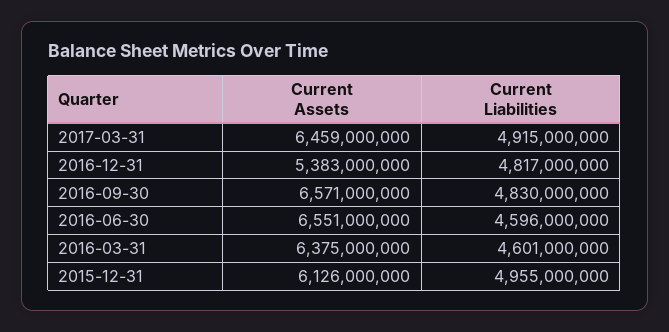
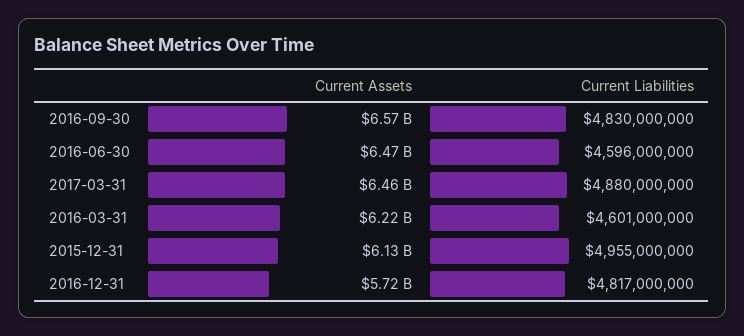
Current Liabilities, 2017-03-31: 4915000000 -> 4880000000
Current Assets, 2016-12-31: 5383000000 -> 5720000000
Current Assets, 2016-06-30: 6551000000 -> 6470000000
Current Assets, 2016-03-31: 6375000000 -> 6220000000

